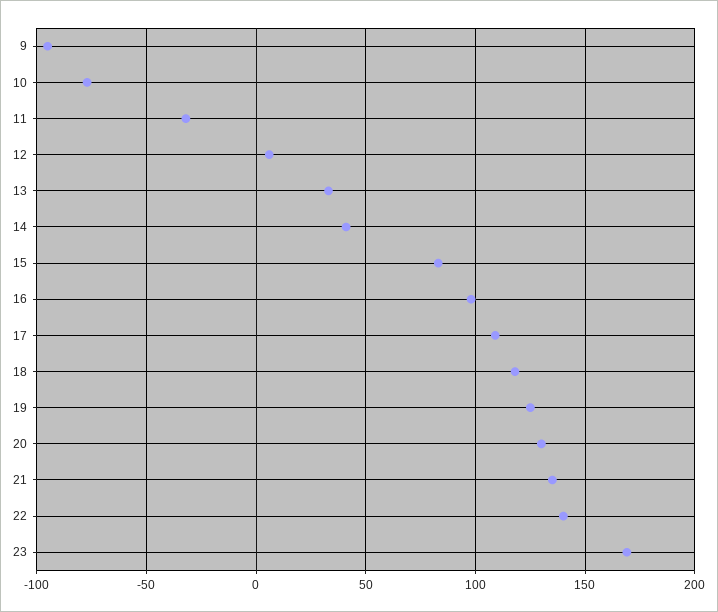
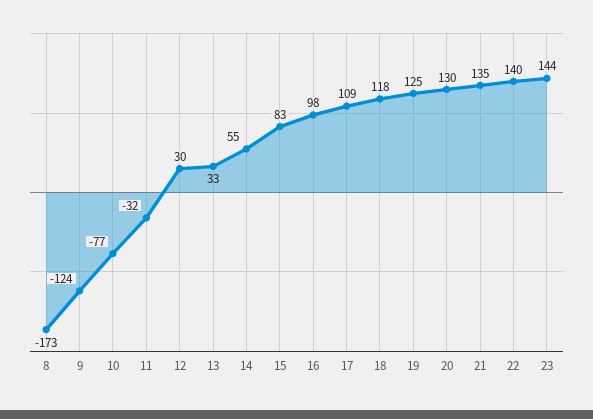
9: -95 -> -124
12: 5 -> 30
14: 40 -> 55
23: 170 -> 144
8: none -> -173

